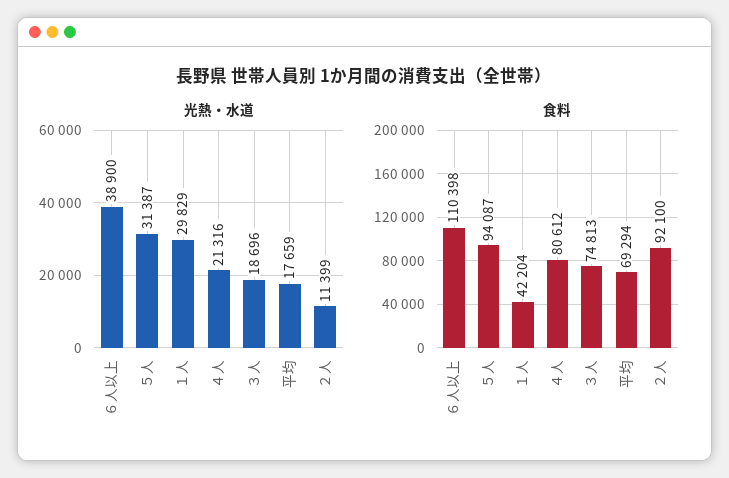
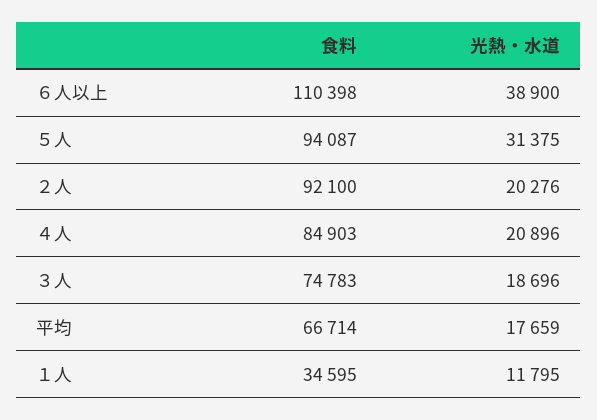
光熱・水道, ５人: 31387 -> 31375
光熱・水道, １人: 29829 -> 11795
光熱・水道, ４人: 21316 -> 20896
光熱・水道, ２人: 11399 -> 20276
食料, １人: 42204 -> 34595
食料, ４人: 80612 -> 84903
食料, ３人: 74813 -> 74783
食料, 平均: 69294 -> 66714

